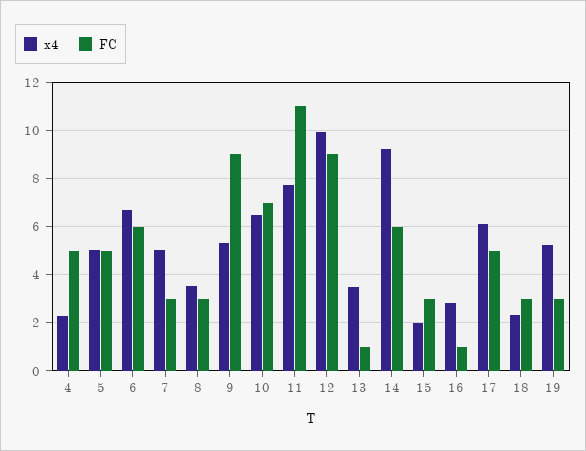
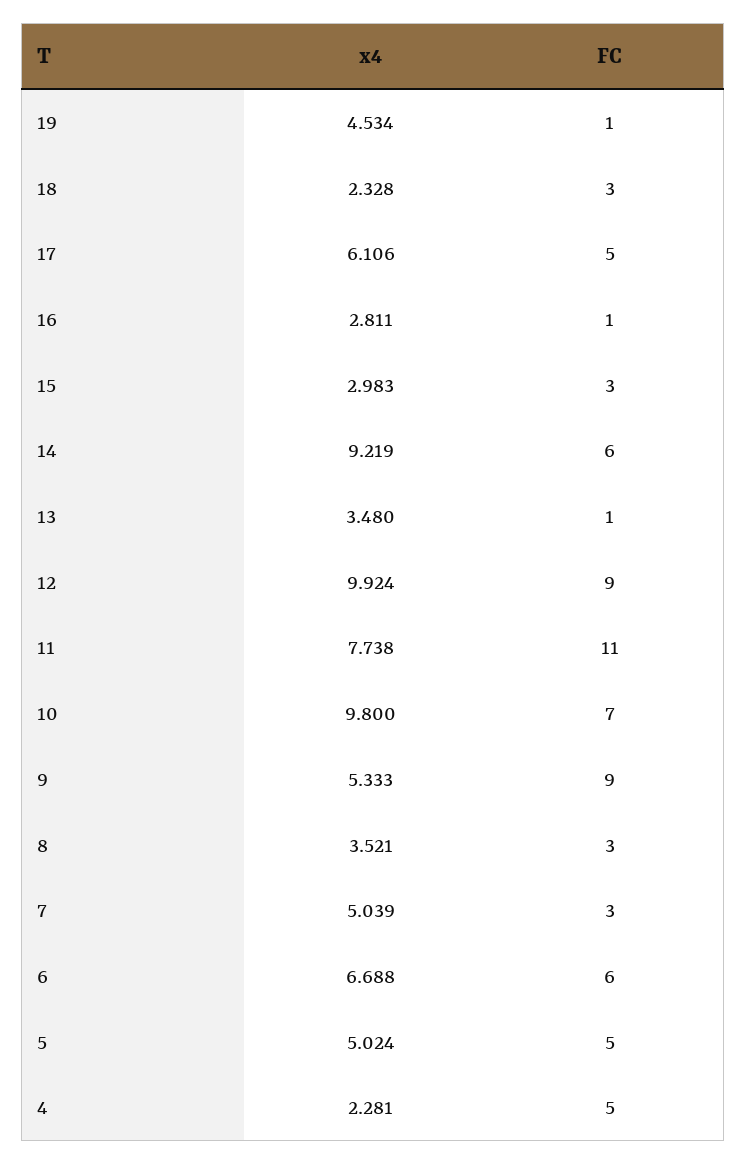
x4, 10: 6.5 -> 9.8
x4, 15: 2 -> 2.983
x4, 19: 5.25 -> 4.534
FC, 19: 3 -> 1

